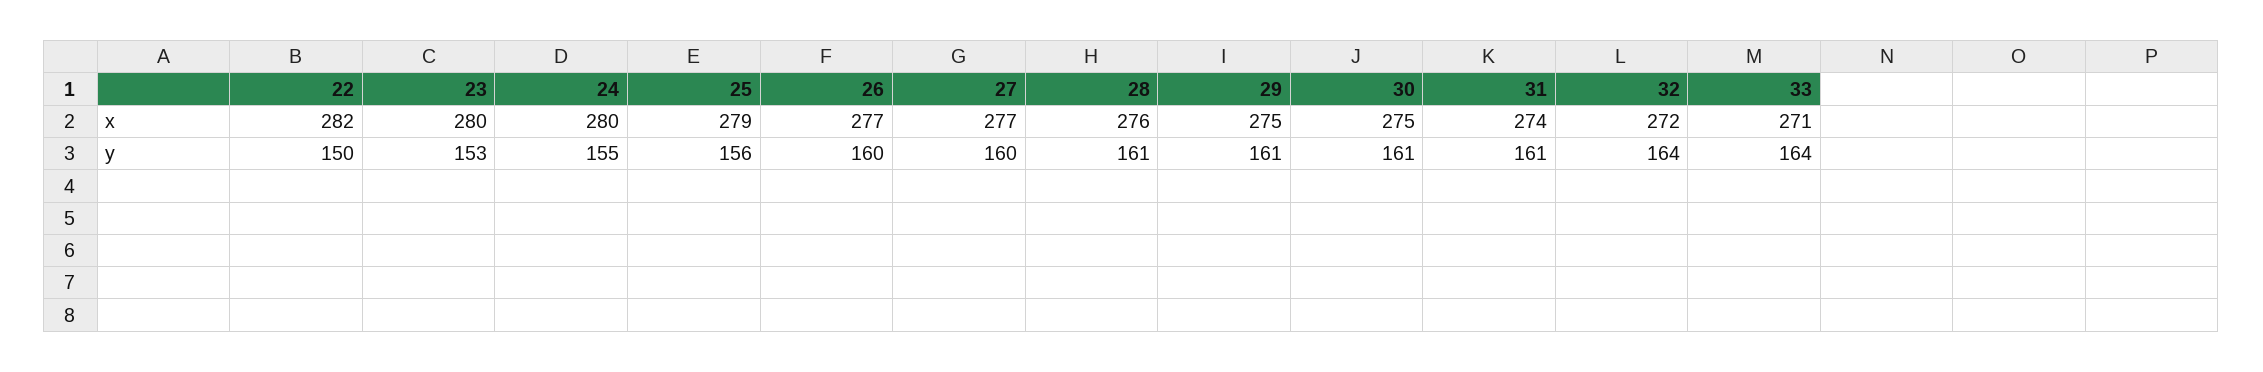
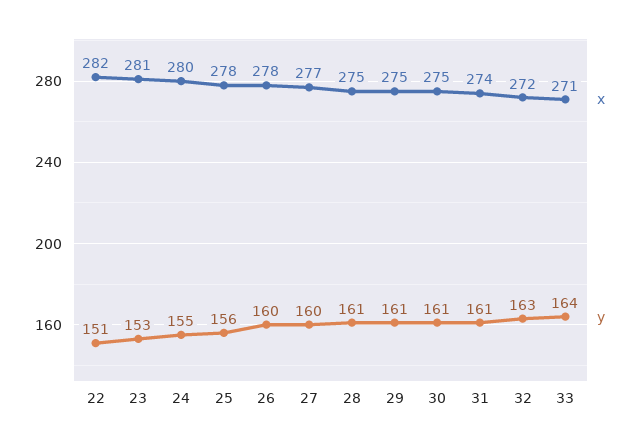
x, 23: 280 -> 281
x, 25: 279 -> 278
x, 26: 277 -> 278
x, 28: 276 -> 275
y, 22: 150 -> 151
y, 32: 164 -> 163

